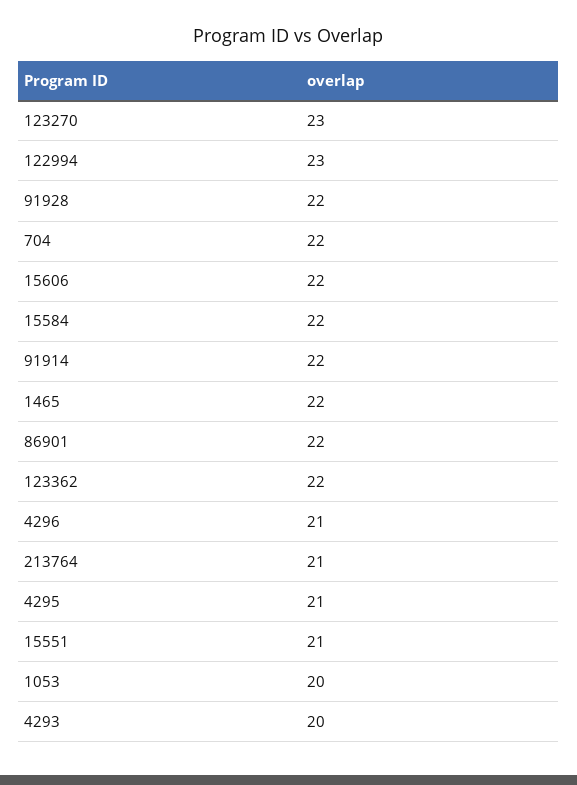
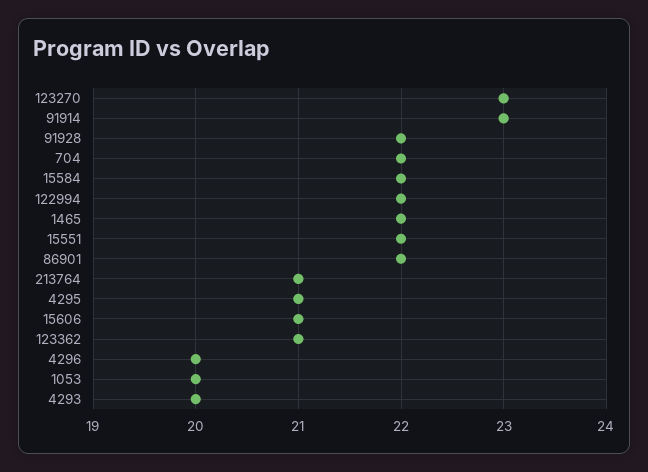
122994: 23 -> 22
15606: 22 -> 21
91914: 22 -> 23
123362: 22 -> 21
4296: 21 -> 20
15551: 21 -> 22

